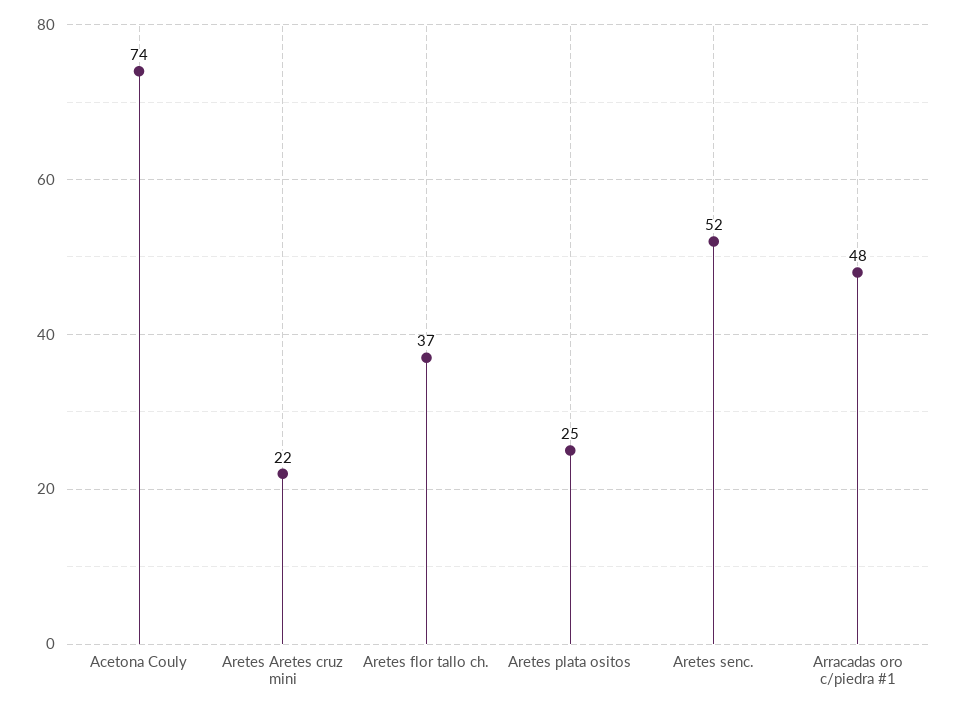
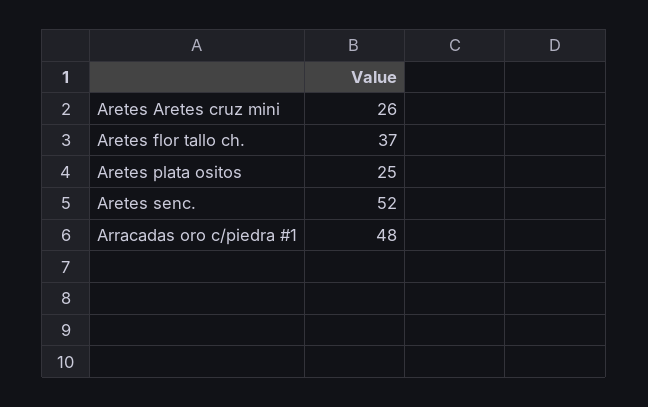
Acetona Couly: 74 -> none
Aretes Aretes cruz mini: 22 -> 26

